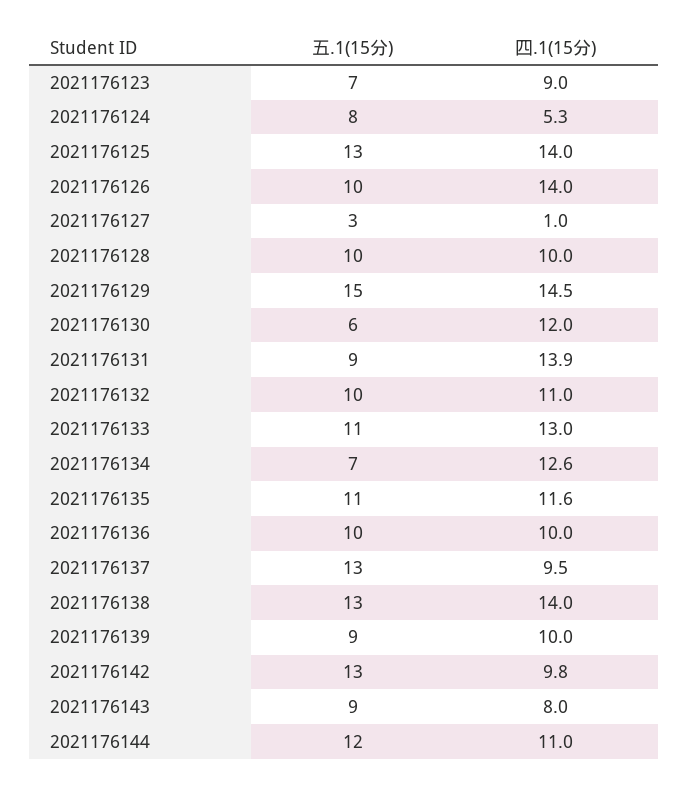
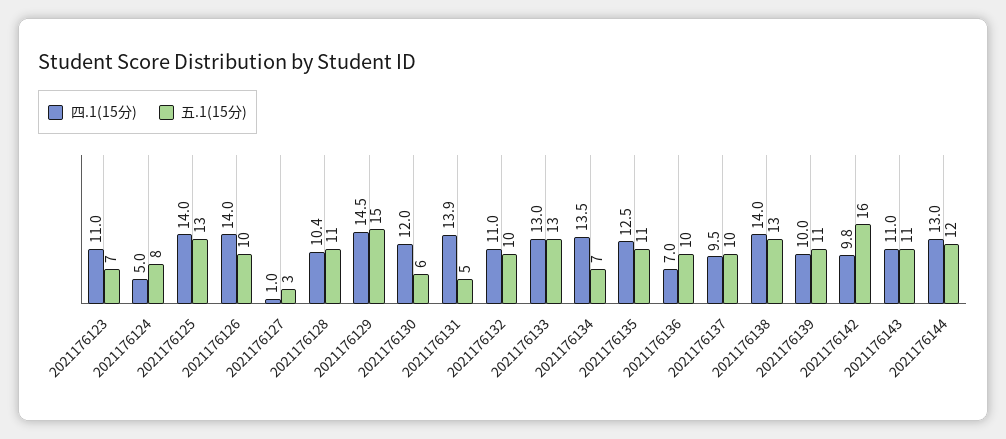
四.1(15分), 2021176123: 9 -> 11
四.1(15分), 2021176124: 5.3 -> 5
五.1(15分), 2021176128: 10 -> 11
四.1(15分), 2021176128: 10 -> 10.4
五.1(15分), 2021176131: 9 -> 5
五.1(15分), 2021176133: 11 -> 13
四.1(15分), 2021176134: 12.6 -> 13.5
四.1(15分), 2021176135: 11.6 -> 12.5
四.1(15分), 2021176136: 10 -> 7
五.1(15分), 2021176137: 13 -> 10
五.1(15分), 2021176139: 9 -> 11
五.1(15分), 2021176142: 13 -> 16
五.1(15分), 2021176143: 9 -> 11
四.1(15分), 2021176143: 8 -> 11
四.1(15分), 2021176144: 11 -> 13

